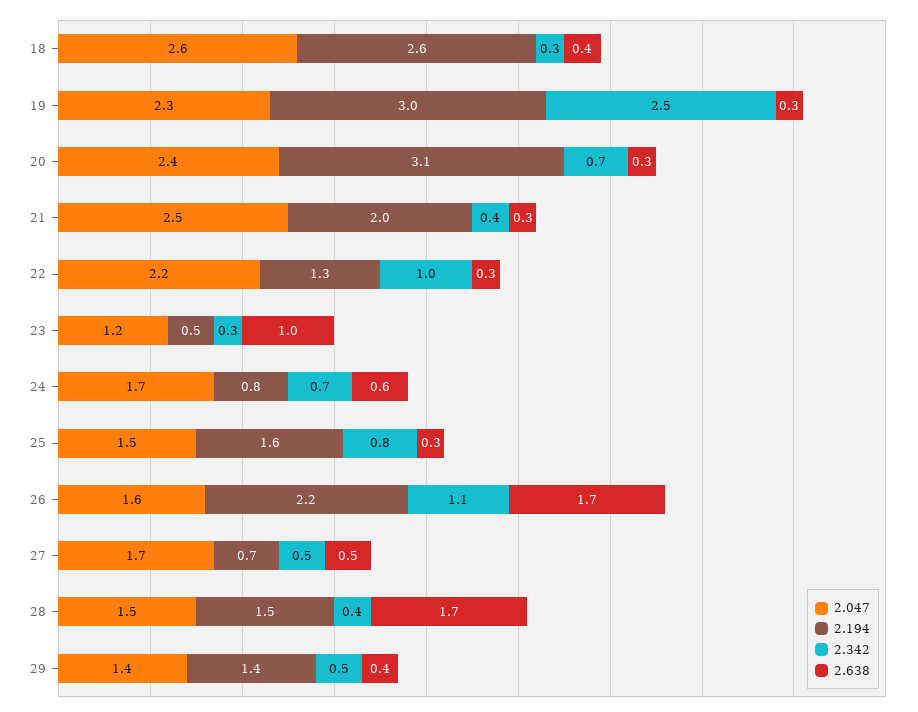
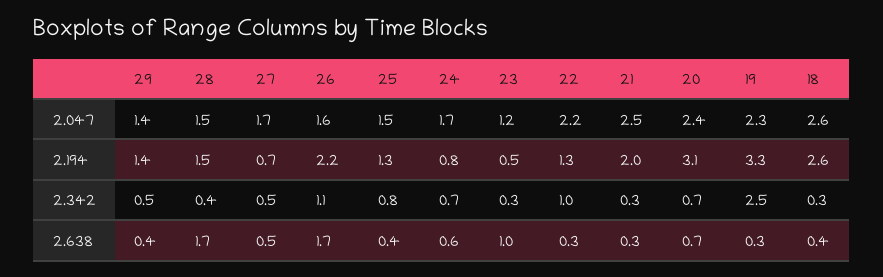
2.194, 19: 3 -> 3.3
2.638, 20: 0.3 -> 0.7
2.342, 21: 0.4 -> 0.3
2.194, 25: 1.6 -> 1.3
2.638, 25: 0.3 -> 0.4

